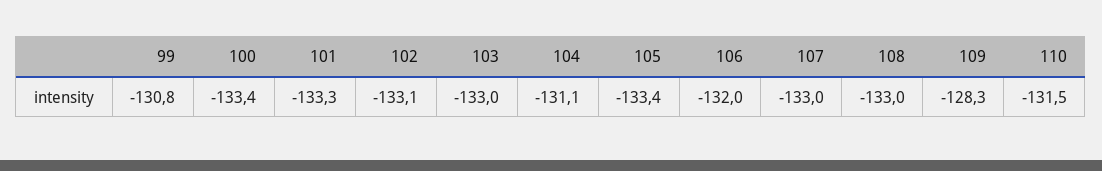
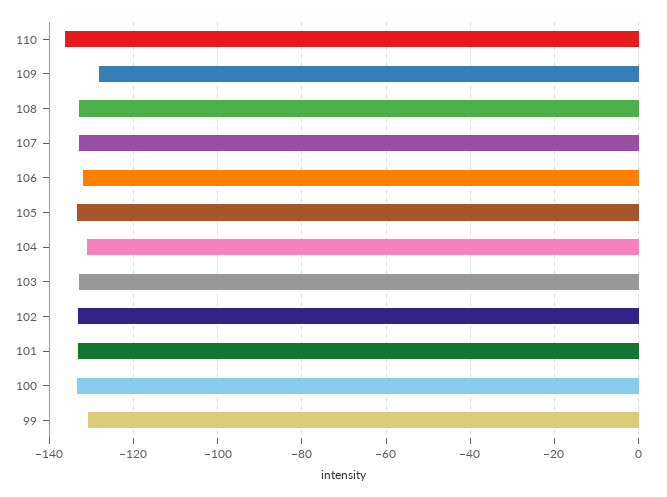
110: -131.5 -> -136

